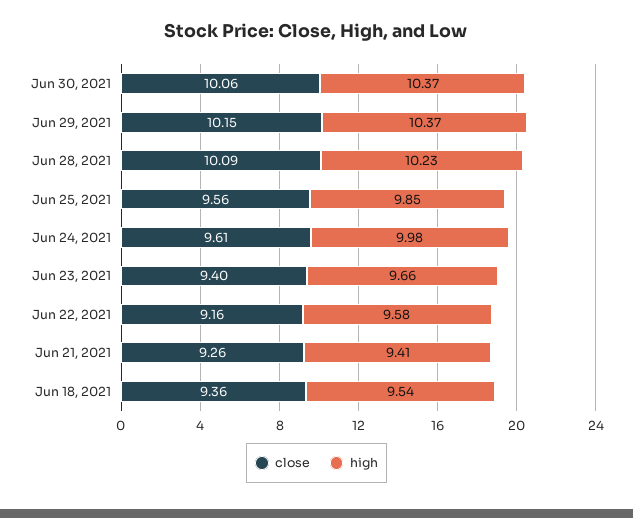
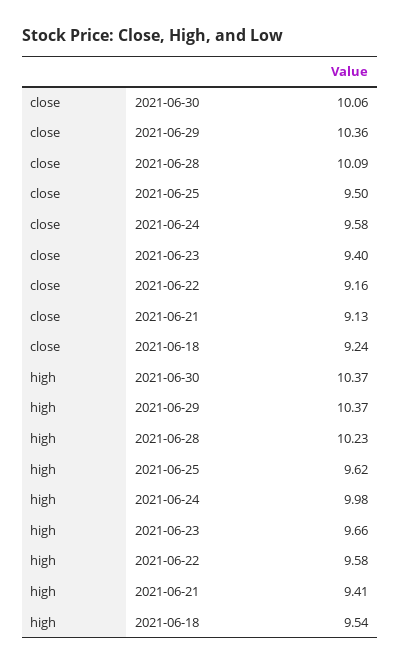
close, Jun 29, 2021: 10.15 -> 10.36
close, Jun 25, 2021: 9.56 -> 9.5
high, Jun 25, 2021: 9.85 -> 9.62
close, Jun 24, 2021: 9.61 -> 9.58
close, Jun 21, 2021: 9.26 -> 9.13
close, Jun 18, 2021: 9.36 -> 9.24

